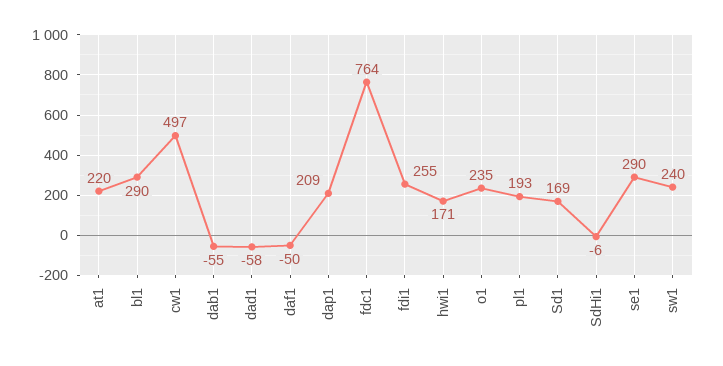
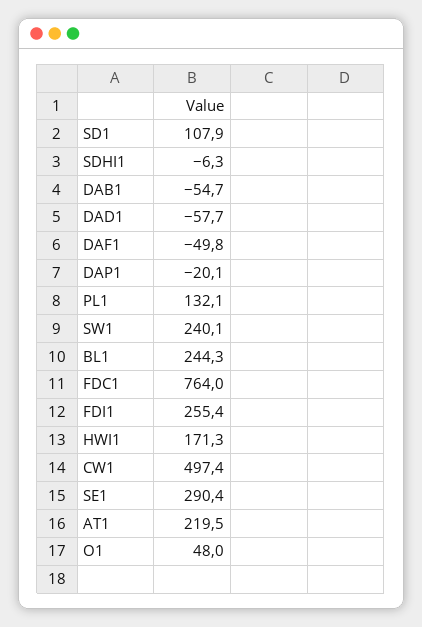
bl1: 290 -> 244.3
dap1: 209 -> -20.1
o1: 235 -> 48
pl1: 193 -> 132.1
Sd1: 169 -> 107.9

